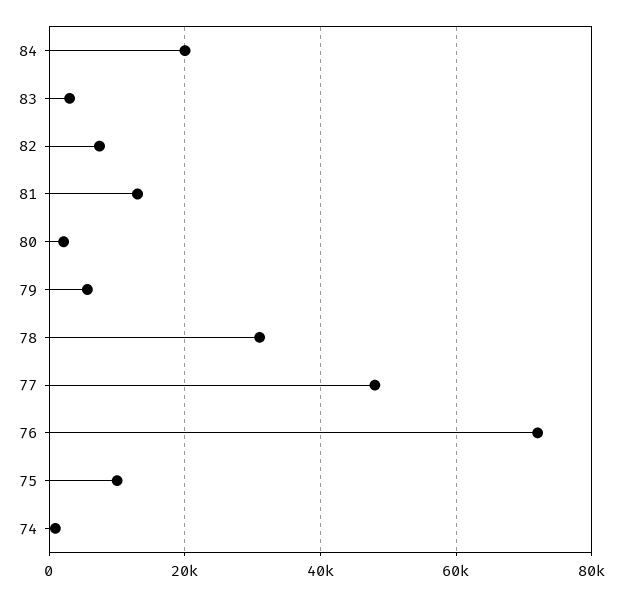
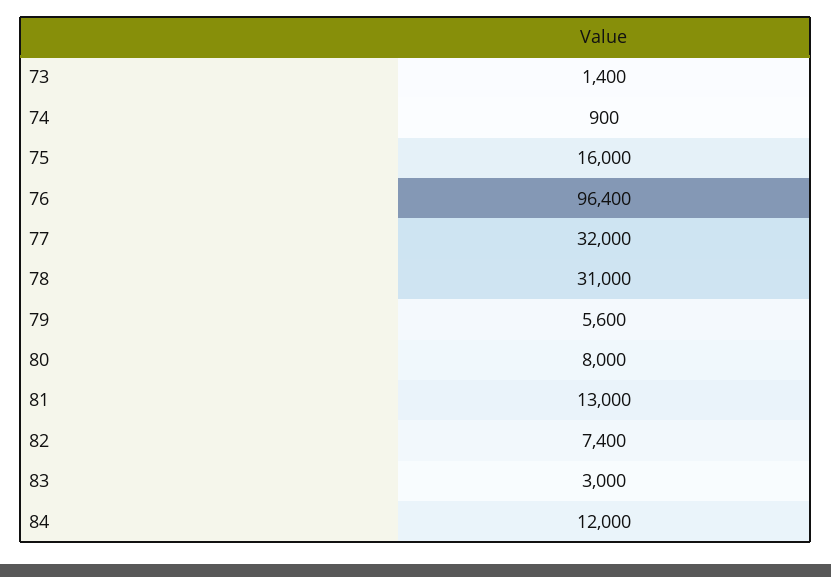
84: 20000 -> 12000
80: 2000 -> 8000
77: 48000 -> 32000
76: 72000 -> 96400
75: 10000 -> 16000
73: none -> 1400

